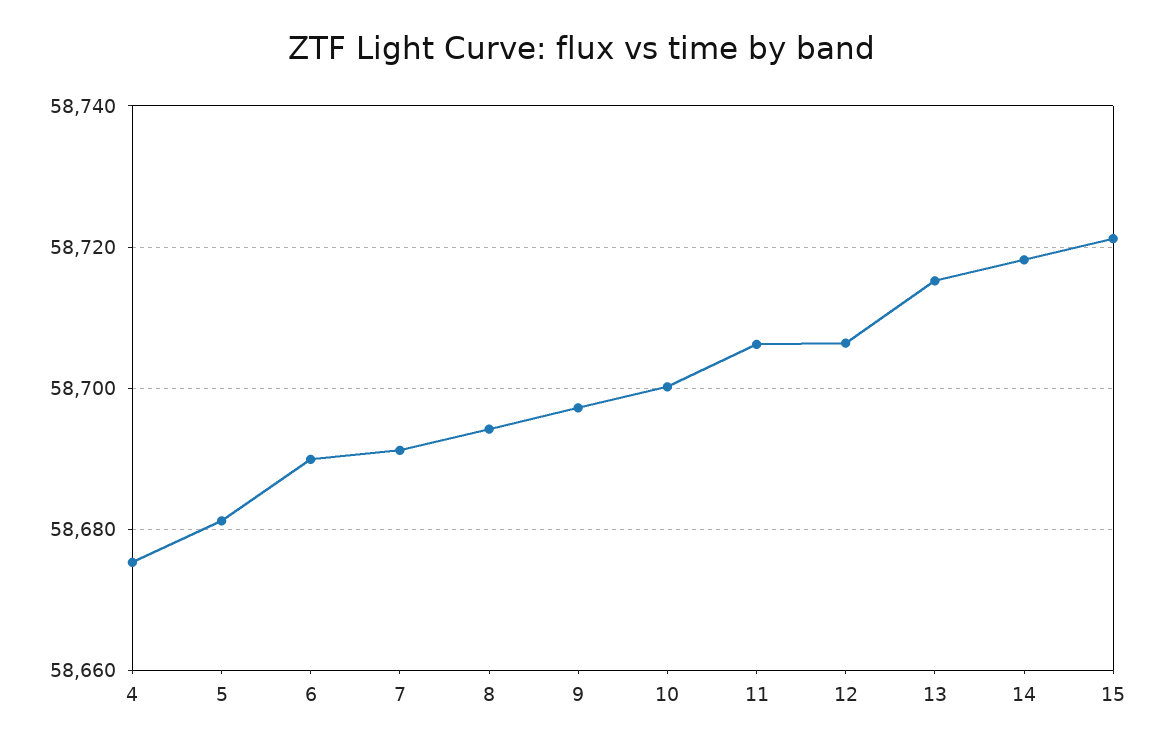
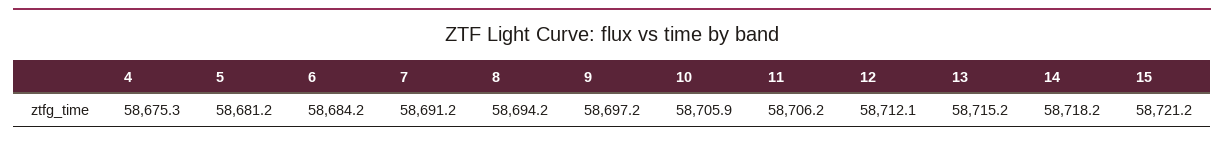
6: 58690 -> 58684.2
10: 58700 -> 58705.9
12: 58706 -> 58712.1

